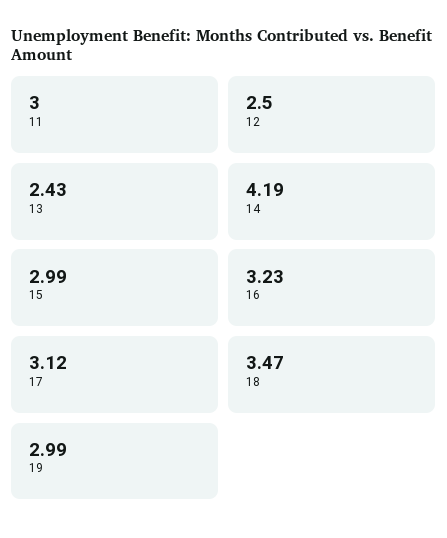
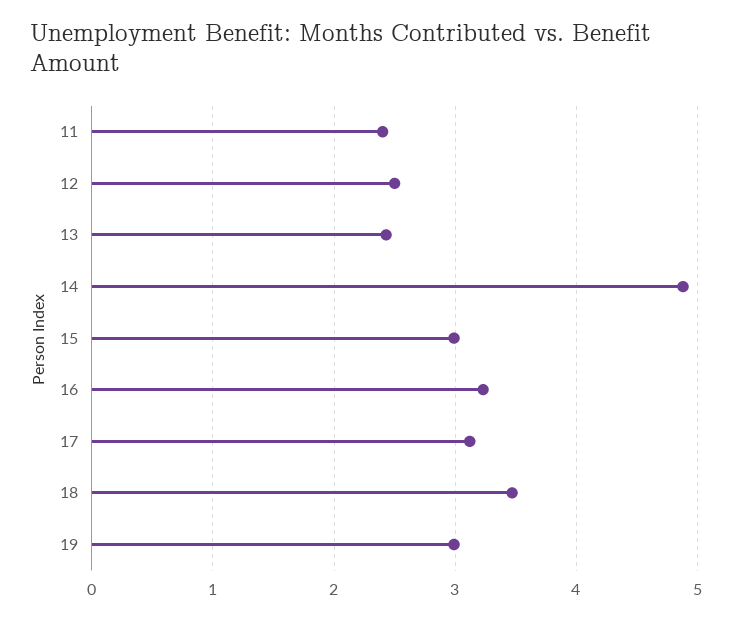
11: 3 -> 2.4
14: 4.19 -> 4.9

